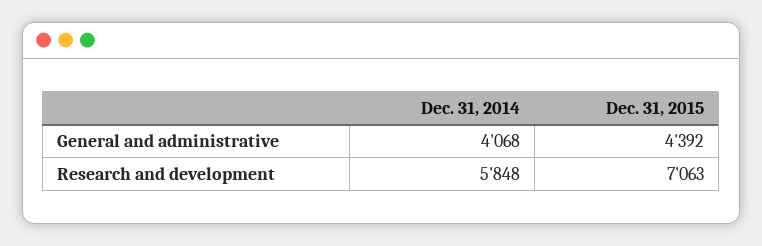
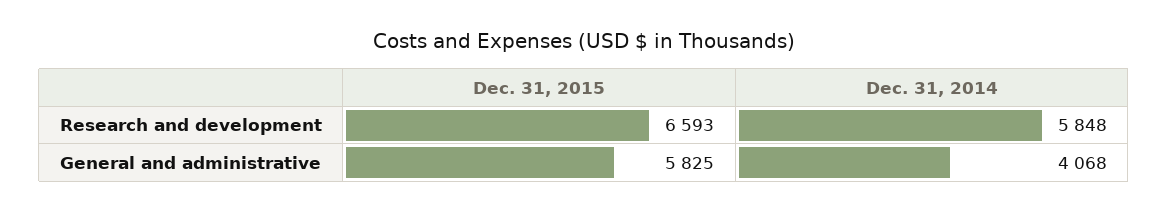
Dec. 31, 2015, General and administrative: 4392 -> 5825
Dec. 31, 2015, Research and development: 7063 -> 6593

